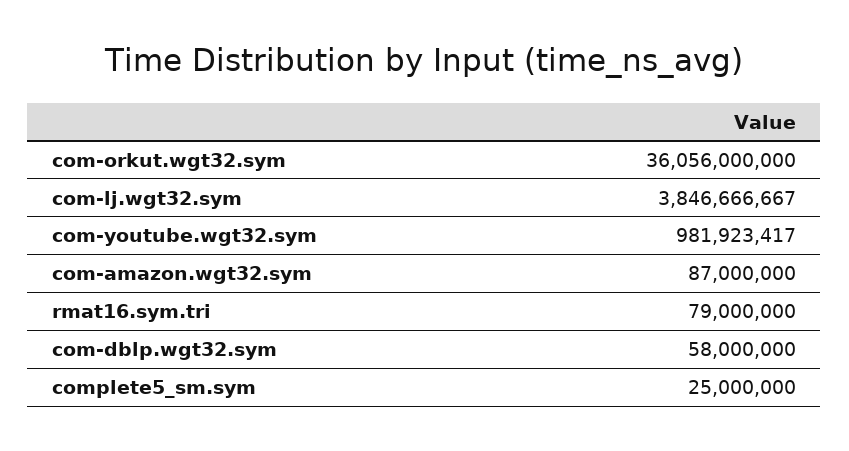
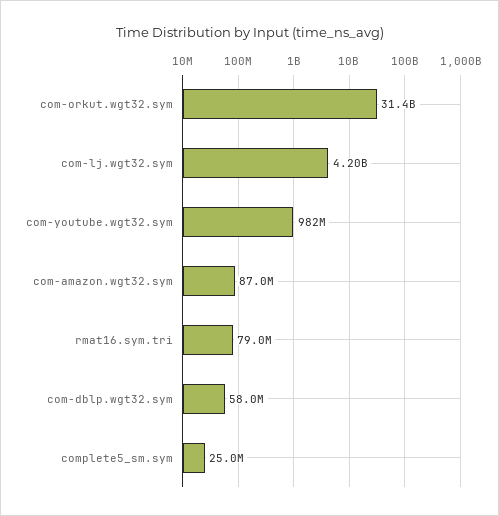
com-orkut.wgt32.sym: 36056000000 -> 31400000000
com-lj.wgt32.sym: 3846666667 -> 4200000000

